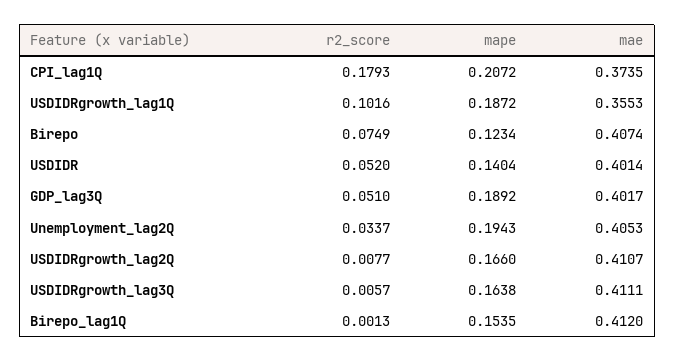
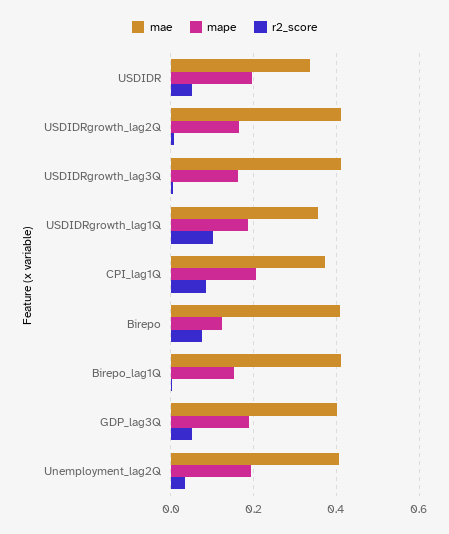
r2_score, CPI_lag1Q: 0.1793 -> 0.08
mape, USDIDR: 0.1404 -> 0.2
mae, USDIDR: 0.4014 -> 0.34

